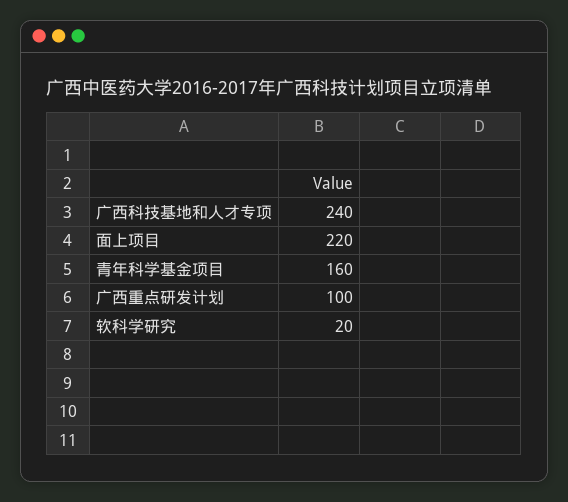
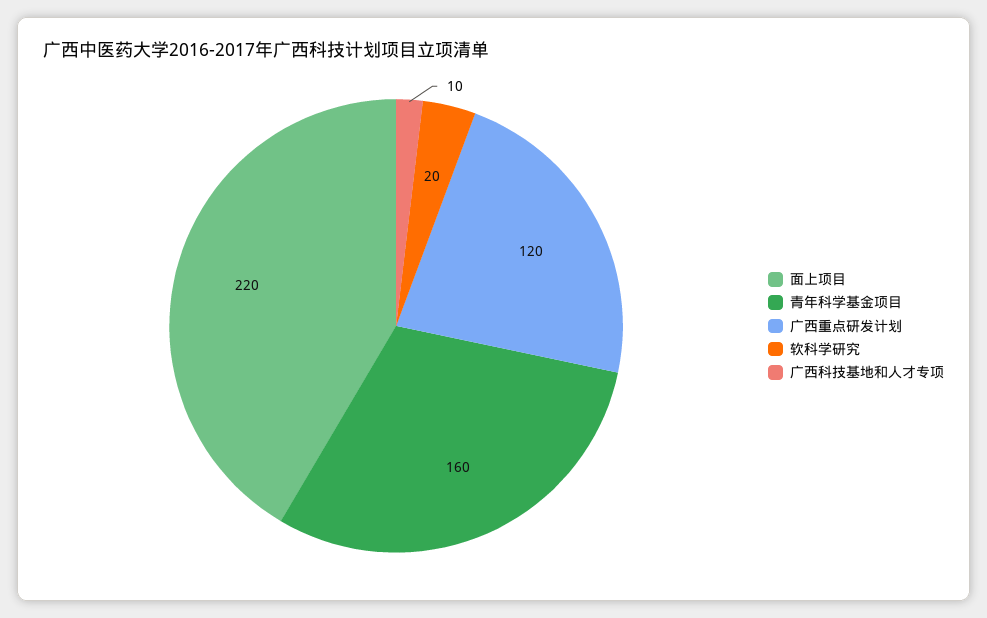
广西科技基地和人才专项: 240 -> 10
广西重点研发计划: 100 -> 120

